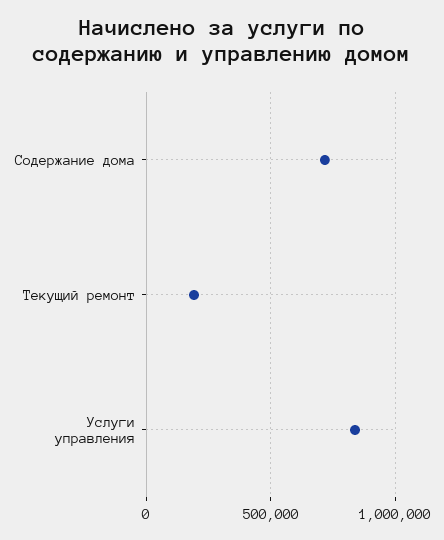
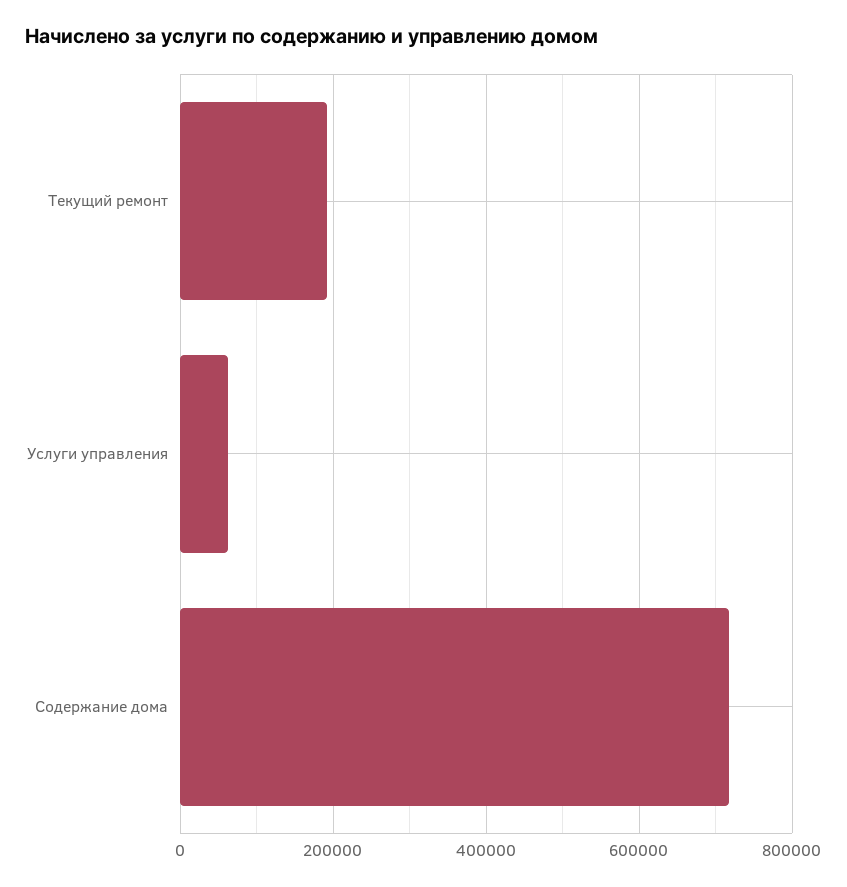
Услуги управления: 850000 -> 60000

